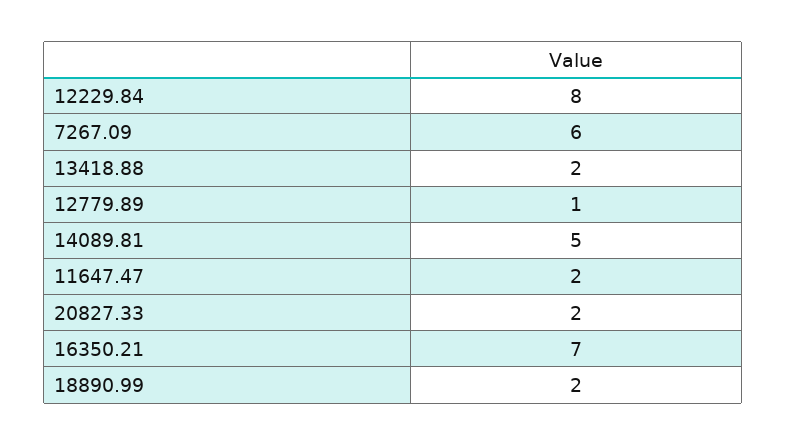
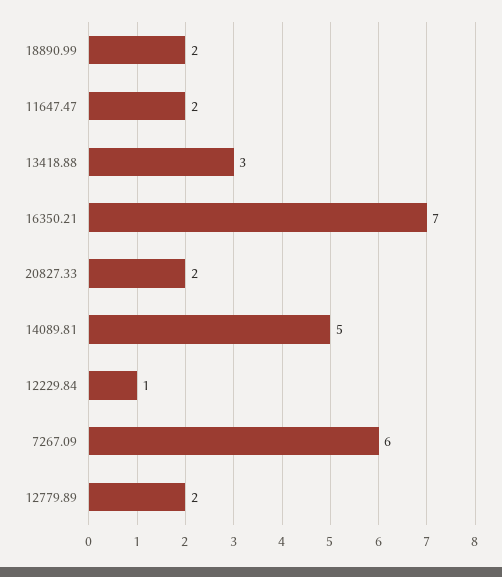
12229.84: 8 -> 1
13418.88: 2 -> 3
12779.89: 1 -> 2

